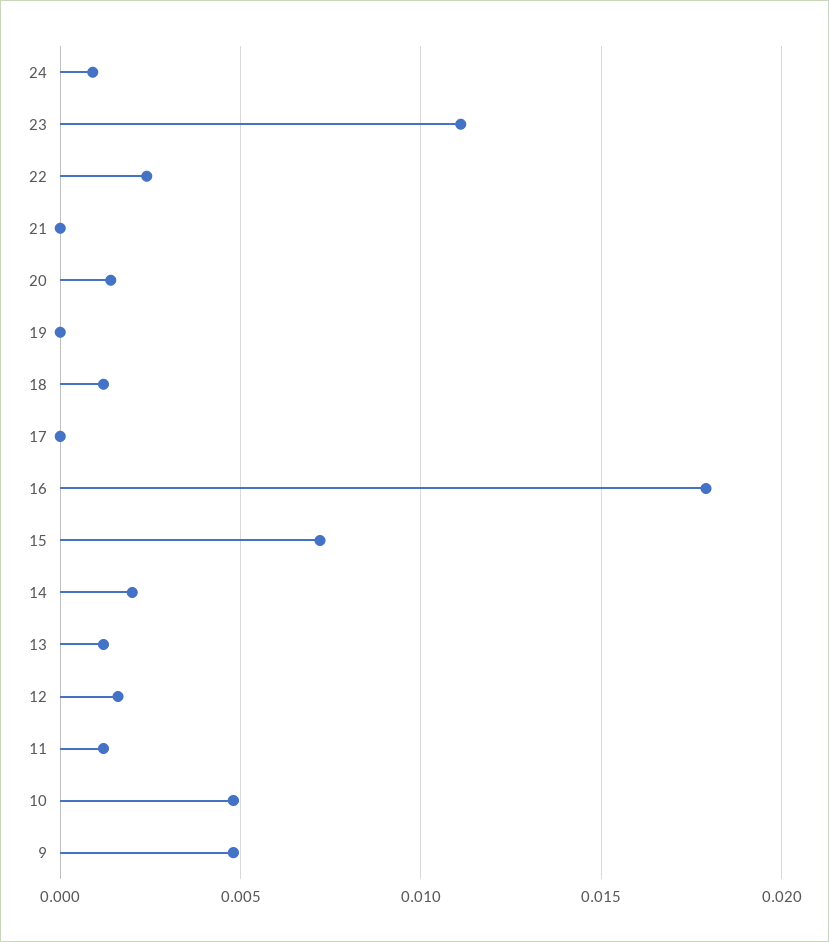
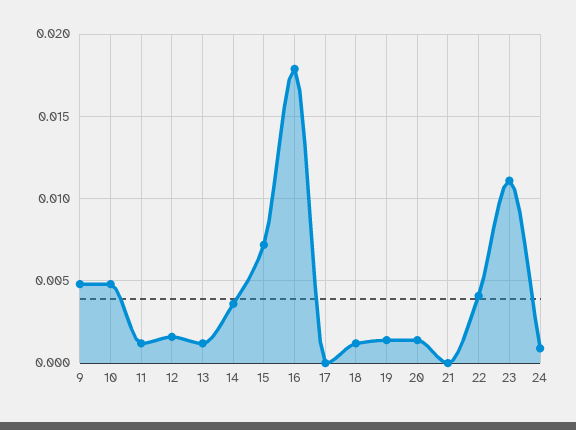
22: 0.0025 -> 0.004
19: 0 -> 0.0015
14: 0.002 -> 0.0035

